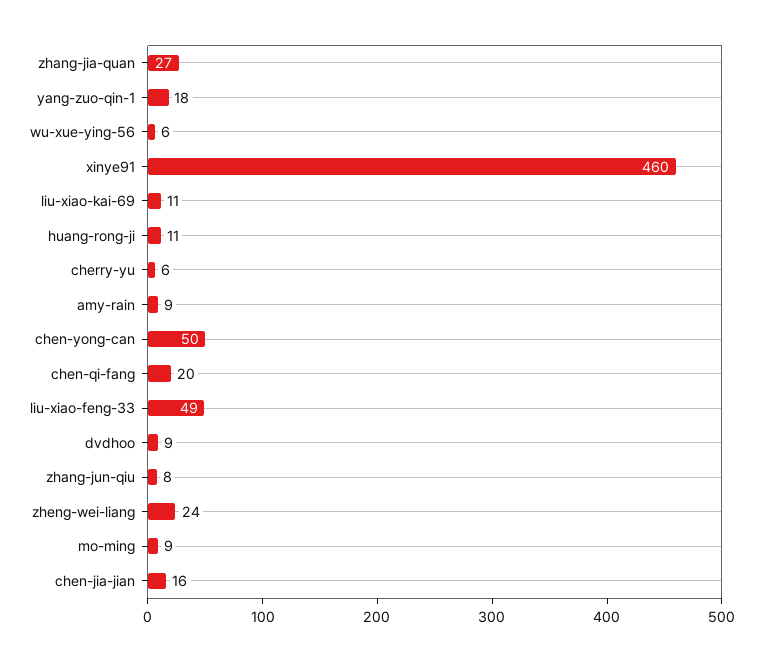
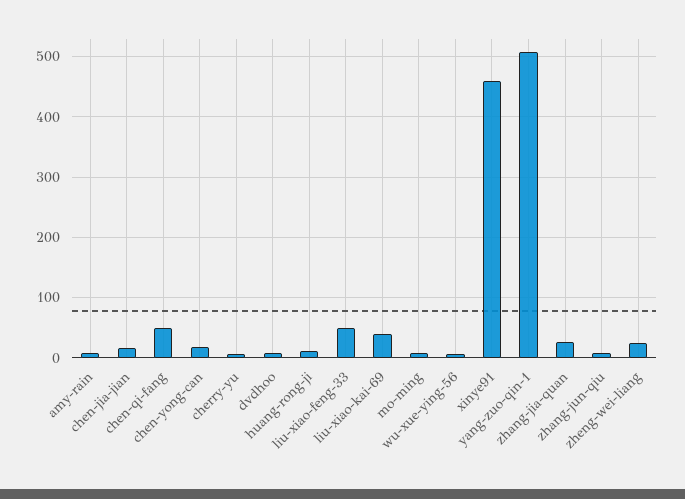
yang-zuo-qin-1: 18 -> 510
liu-xiao-kai-69: 11 -> 40
chen-yong-can: 50 -> 20
chen-qi-fang: 20 -> 50

